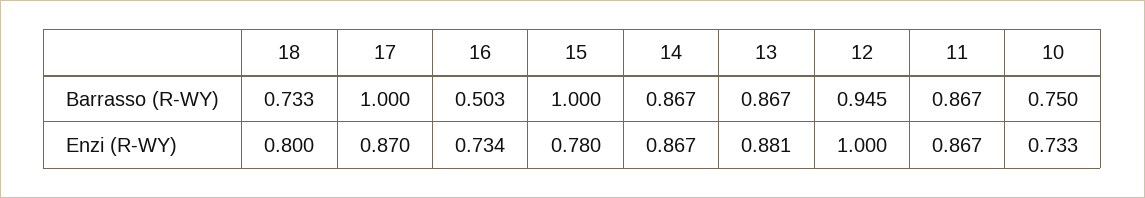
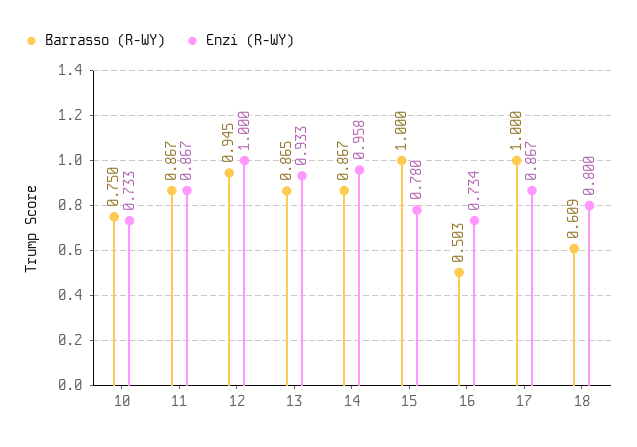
Barrasso (R-WY), 18: 0.733 -> 0.609
Barrasso (R-WY), 13: 0.867 -> 0.865
Enzi (R-WY), 17: 0.87 -> 0.867
Enzi (R-WY), 14: 0.867 -> 0.958
Enzi (R-WY), 13: 0.881 -> 0.933

